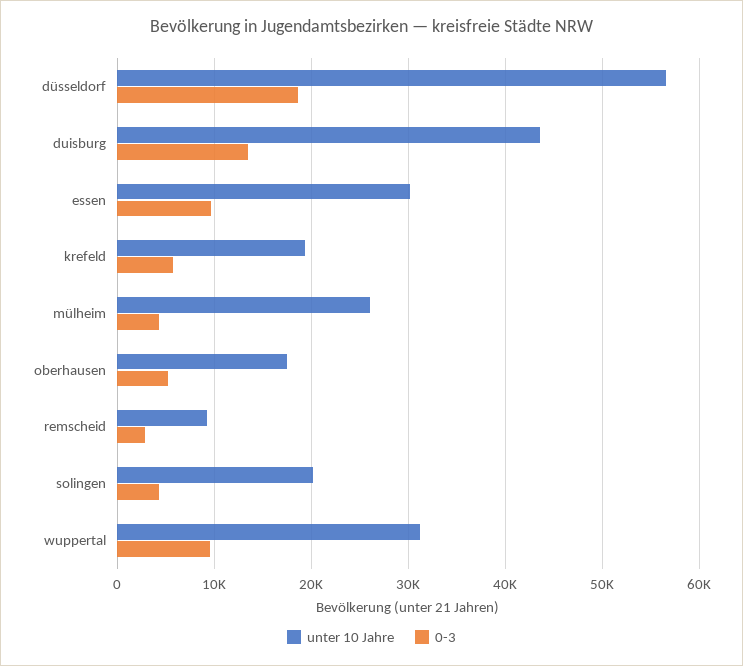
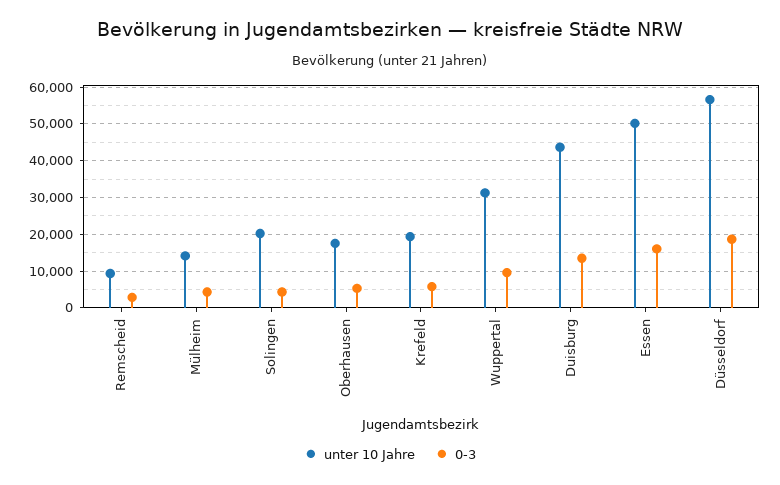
unter 10 Jahre, essen: 30000 -> 50000
0-3, essen: 10000 -> 16000
unter 10 Jahre, mülheim: 26000 -> 14000

